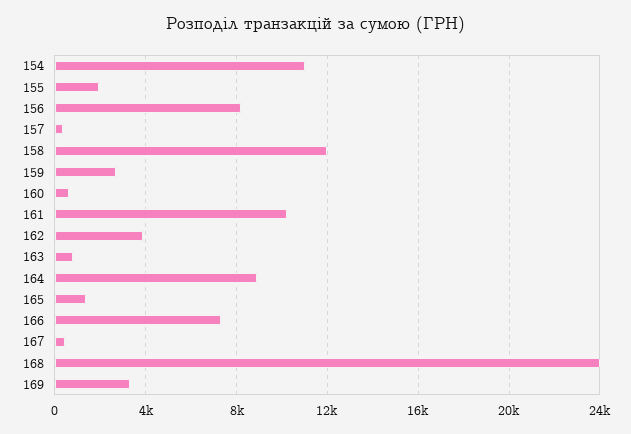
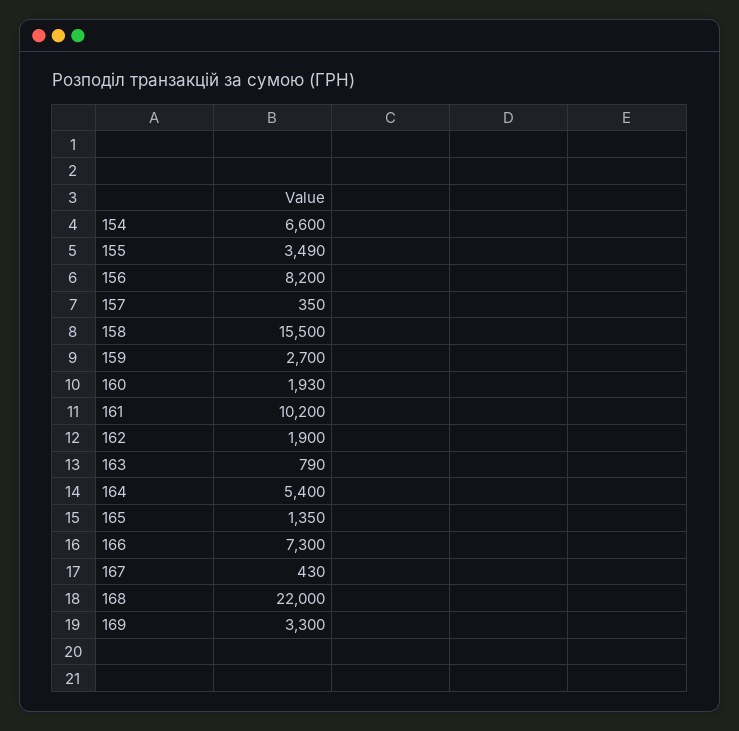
154: 11000 -> 6600
155: 2000 -> 3490
158: 12000 -> 15500
160: 500 -> 1930
162: 4000 -> 1900
164: 9000 -> 5400
168: 24000 -> 22000

